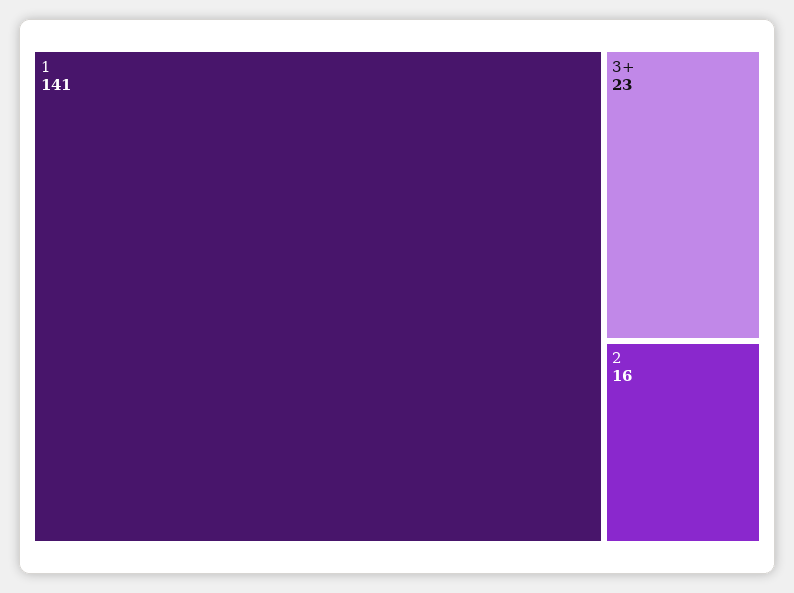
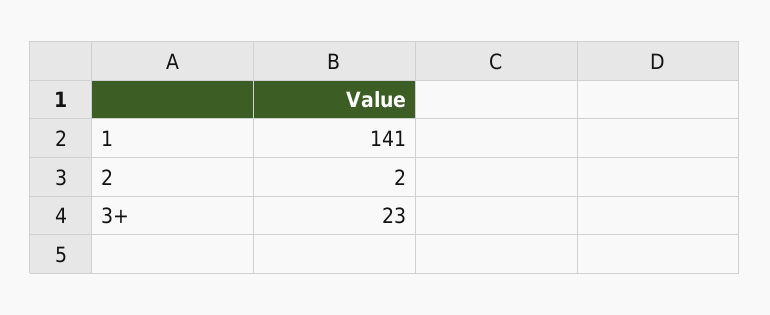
2: 16 -> 2

